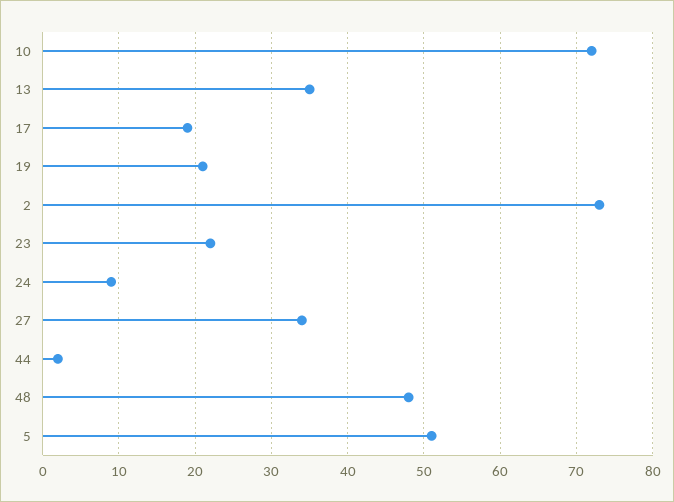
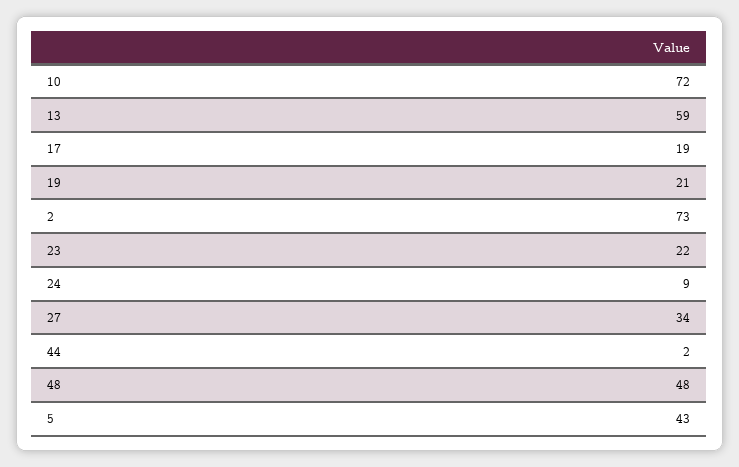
13: 35 -> 59
5: 51 -> 43

